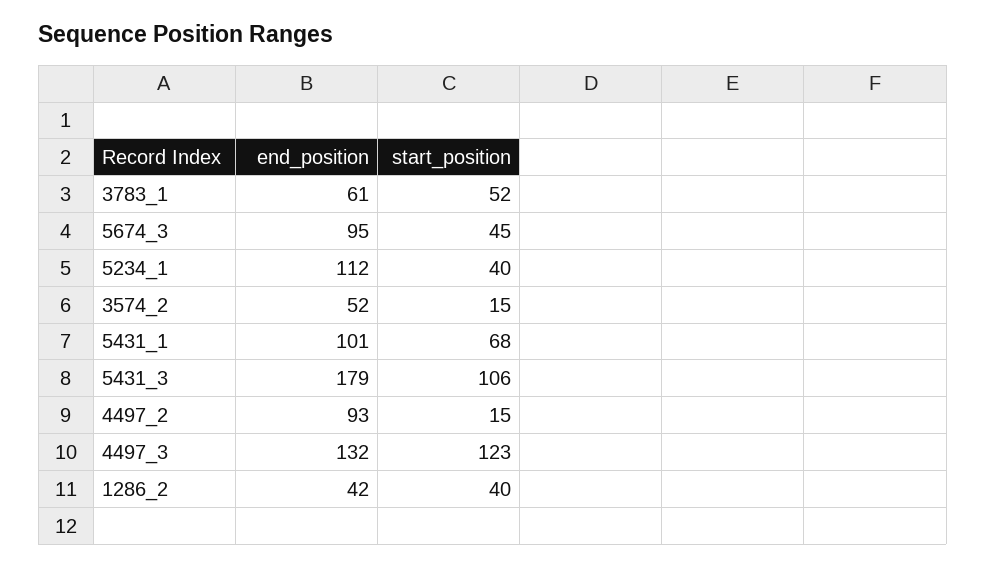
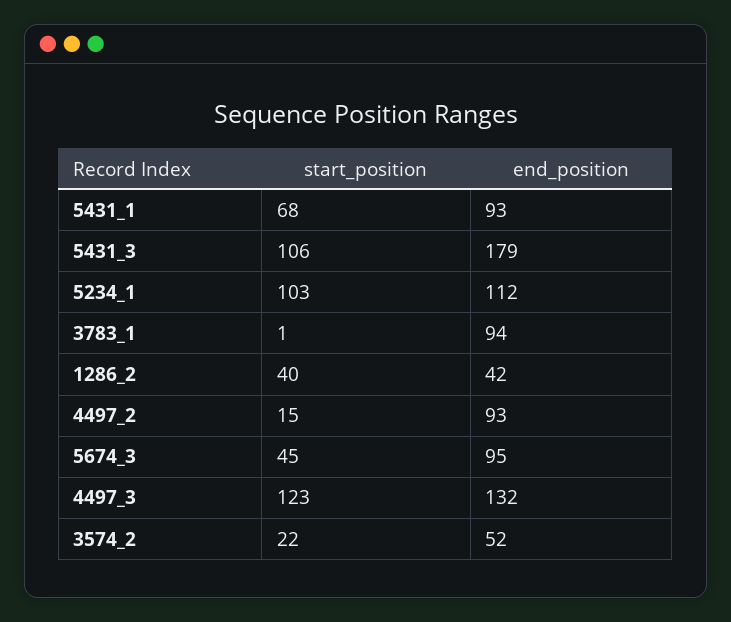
end_position, 3783_1: 61 -> 94
start_position, 3783_1: 52 -> 1
start_position, 5234_1: 40 -> 103
start_position, 3574_2: 15 -> 22
end_position, 5431_1: 101 -> 93

